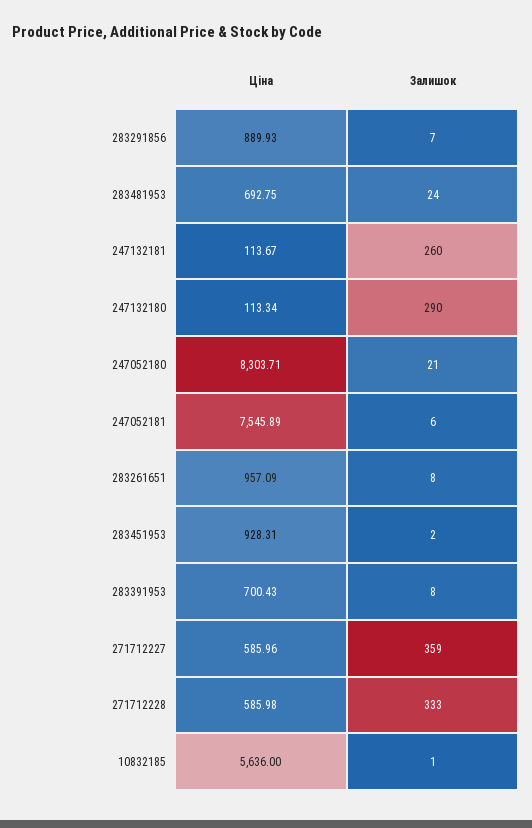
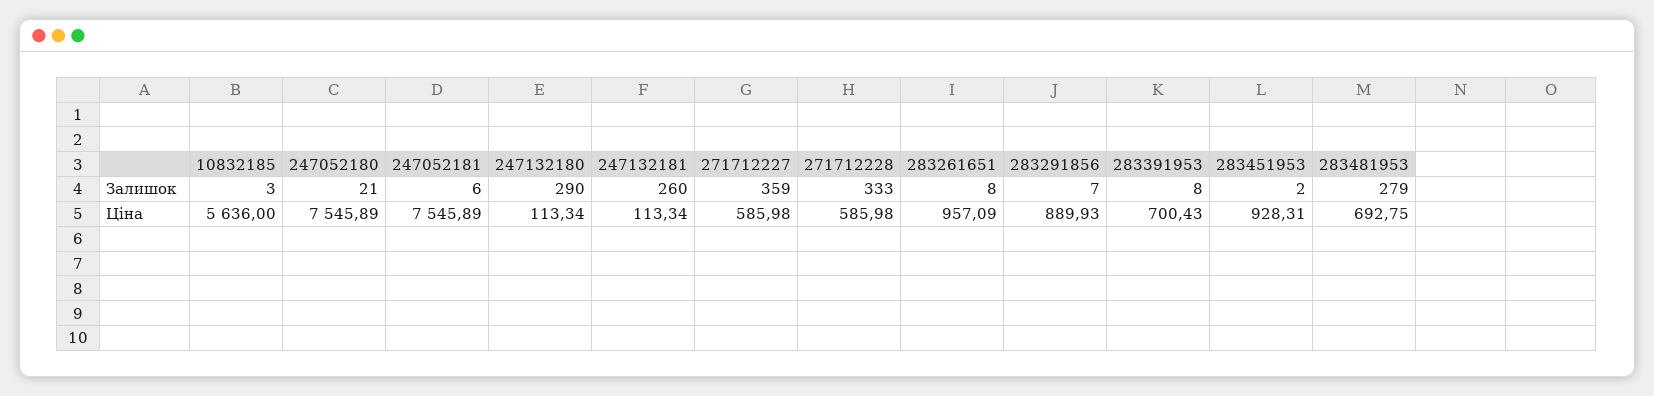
Залишок, 283481953: 24 -> 279
Ціна, 247132181: 113.67 -> 113.34
Ціна, 247052180: 8303.71 -> 7545.89
Ціна, 271712227: 585.96 -> 585.98
Залишок, 10832185: 1 -> 3

